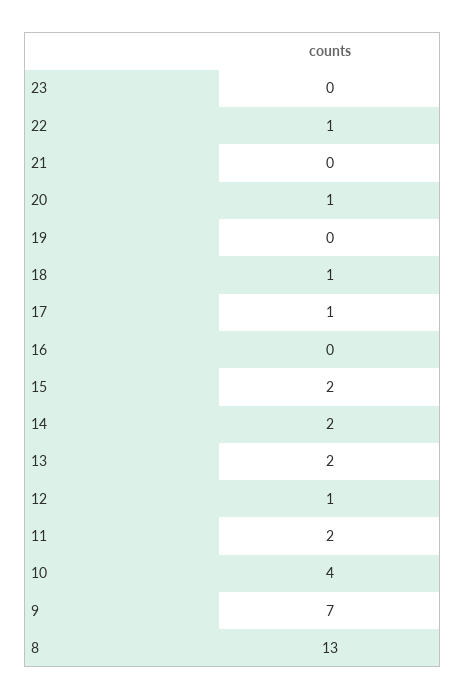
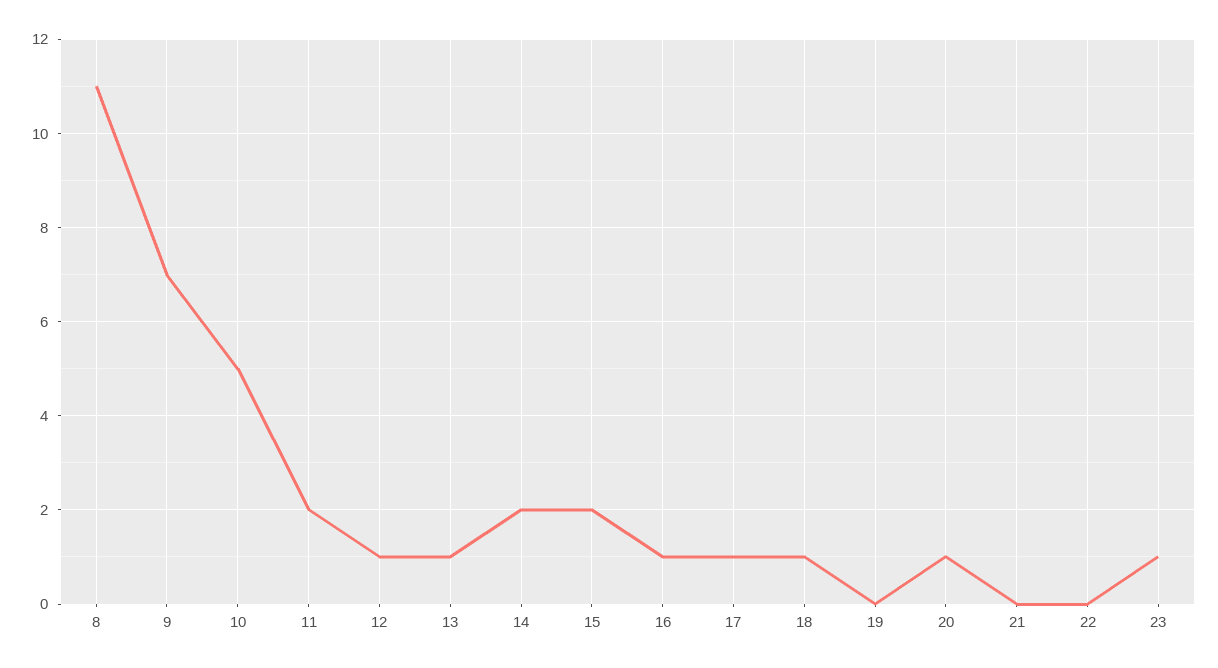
23: 0 -> 1
22: 1 -> 0
16: 0 -> 1
13: 2 -> 1
10: 4 -> 5
8: 13 -> 11

